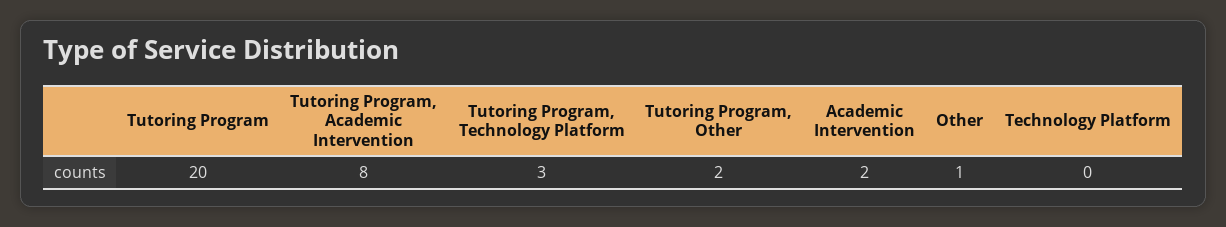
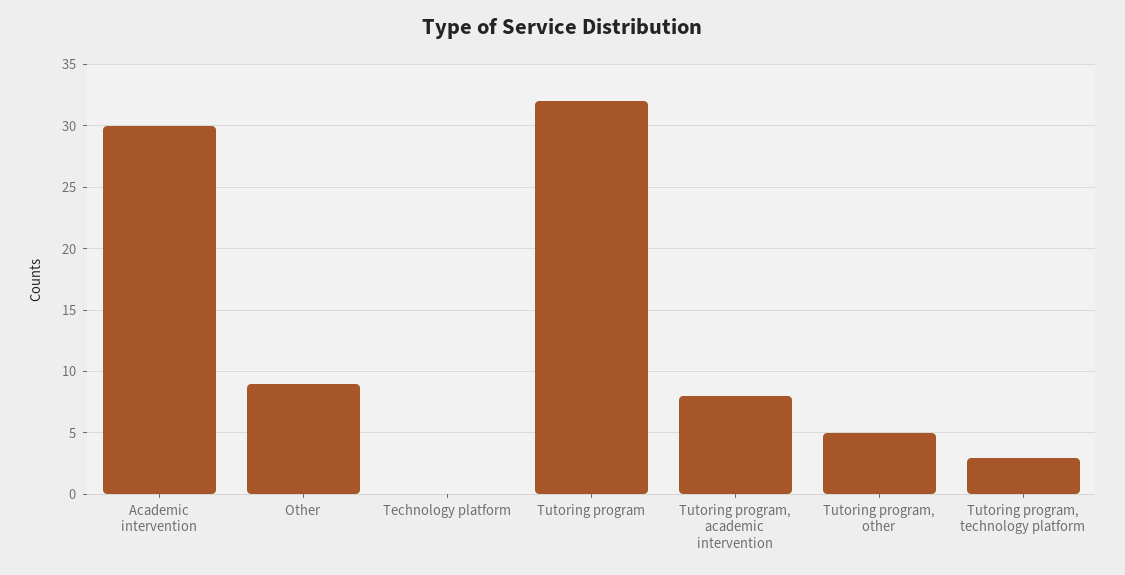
Tutoring Program: 20 -> 32
Tutoring Program, Other: 2 -> 5
Academic Intervention: 2 -> 30
Other: 1 -> 9

